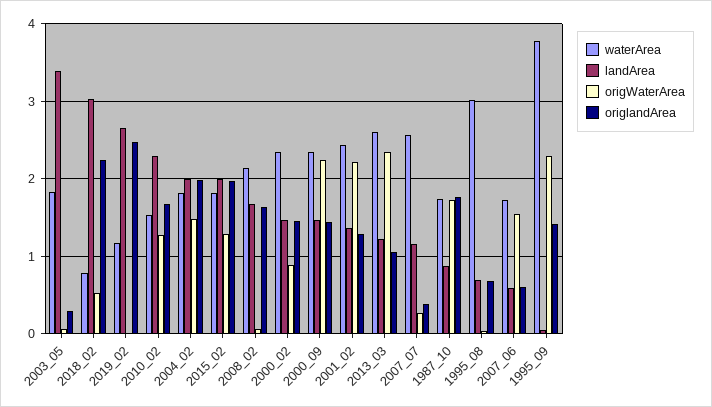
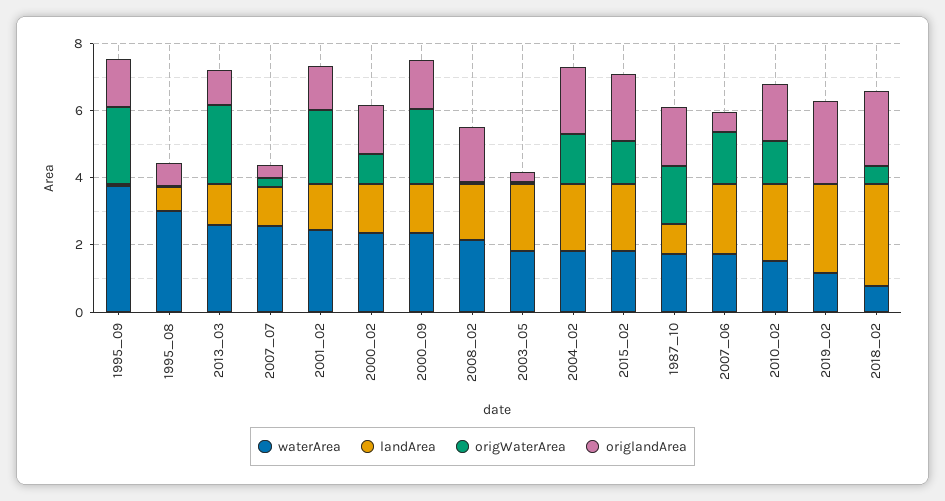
landArea, 2003_05: 3.4 -> 2
landArea, 2007_06: 0.6 -> 2

